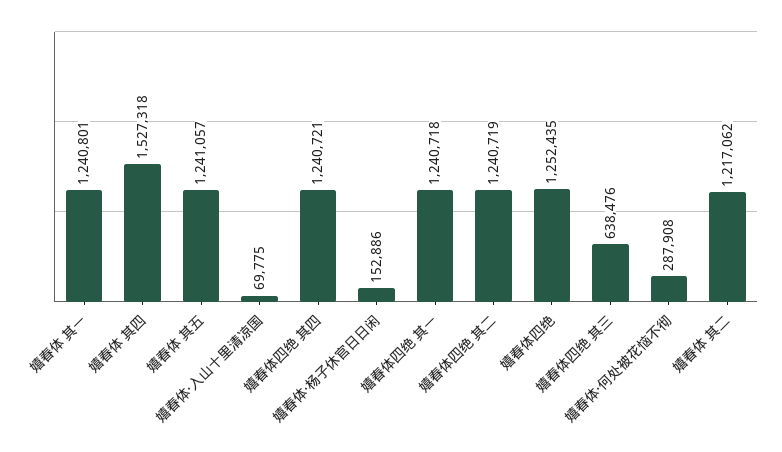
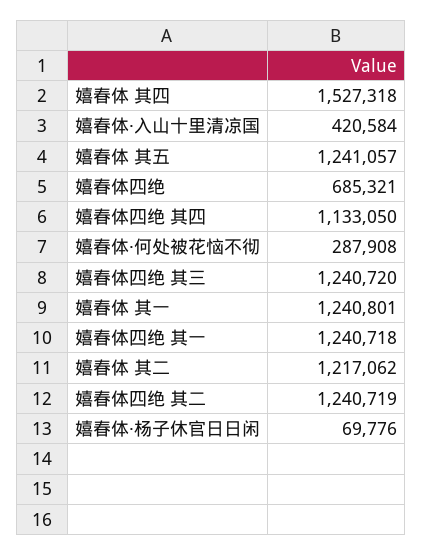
嬉春体·入山十里清凉国: 69775 -> 420584
嬉春体四绝 其四: 1240721 -> 1133050
嬉春体·杨子休官日日闲: 152886 -> 69776
嬉春体四绝: 1252435 -> 685321
嬉春体四绝 其三: 638476 -> 1240720

